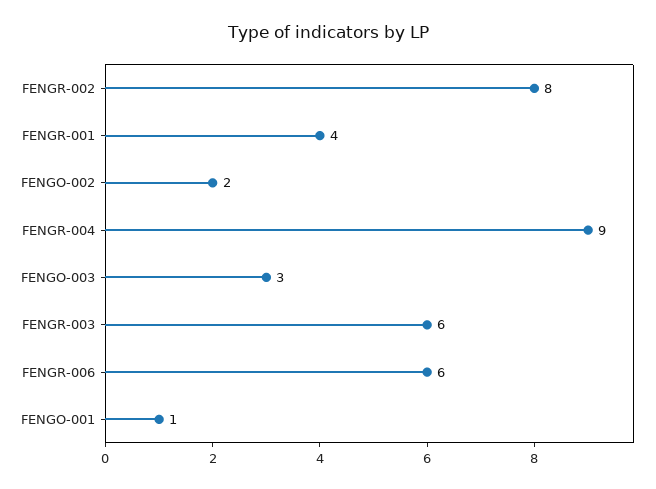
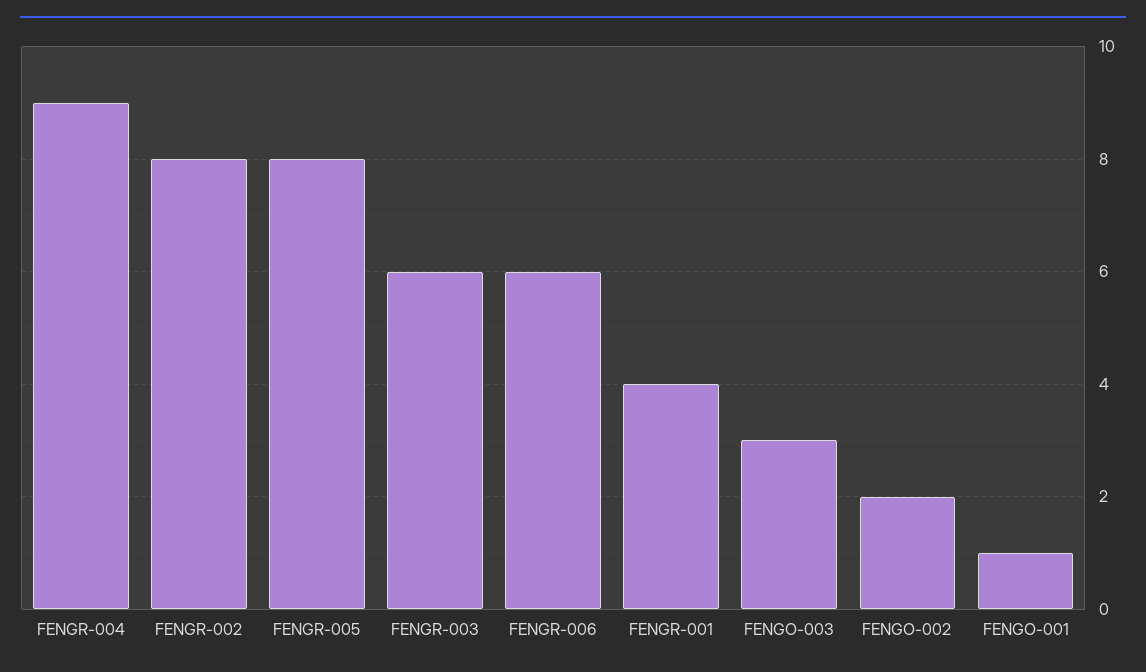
FENGR-005: none -> 8

